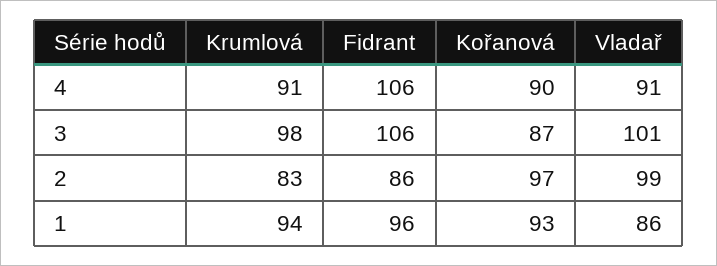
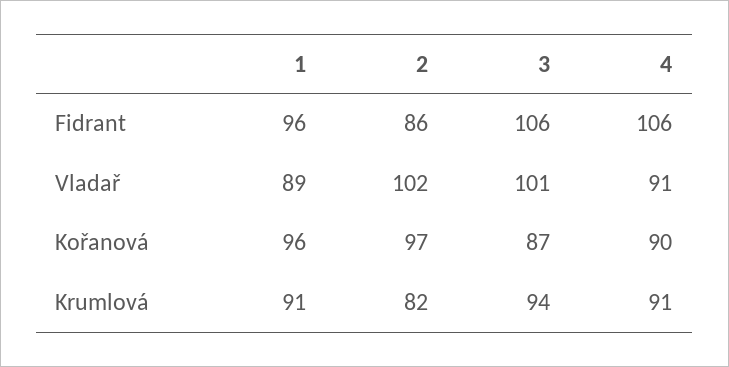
Krumlová, 3: 98 -> 94
Krumlová, 2: 83 -> 82
Vladař, 2: 99 -> 102
Krumlová, 1: 94 -> 91
Kořanová, 1: 93 -> 96
Vladař, 1: 86 -> 89

